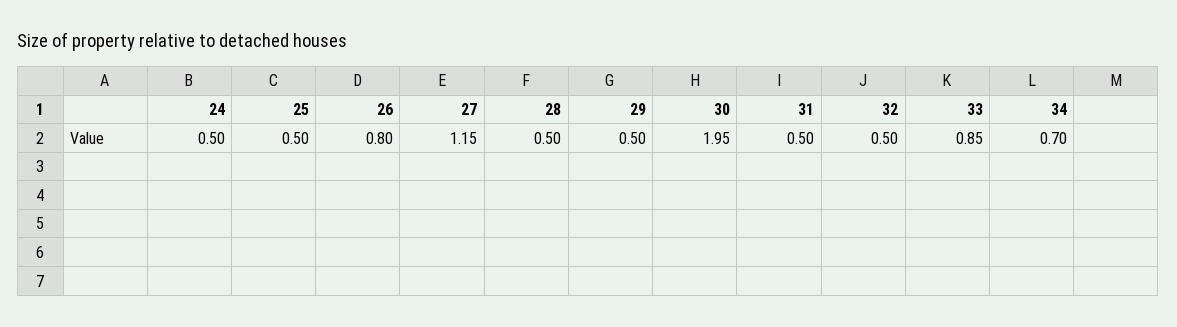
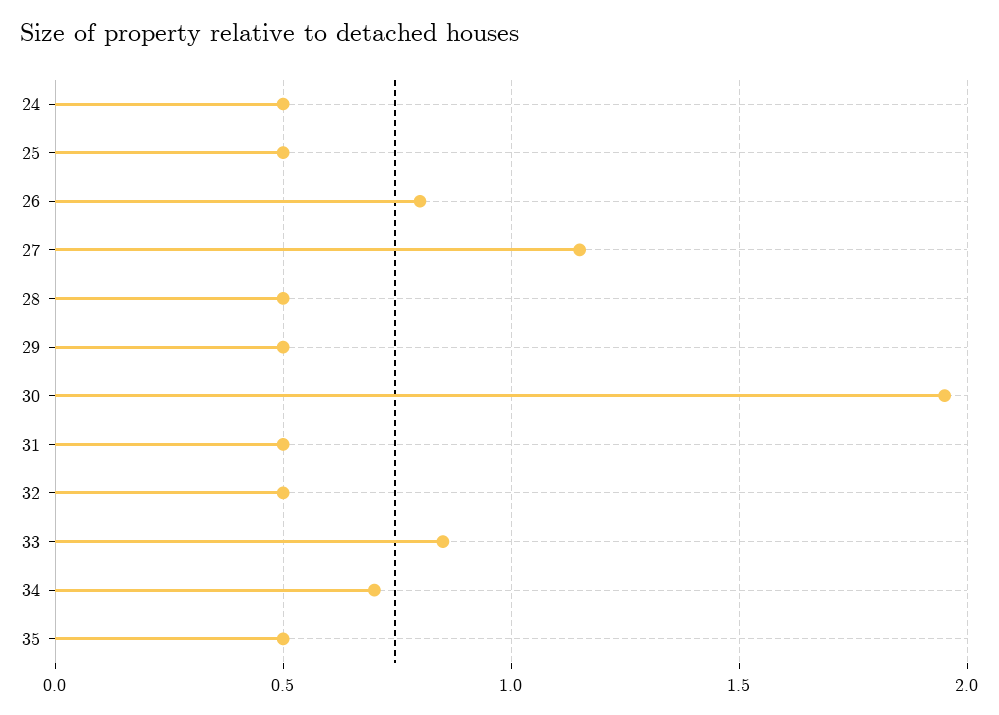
35: none -> 0.5

